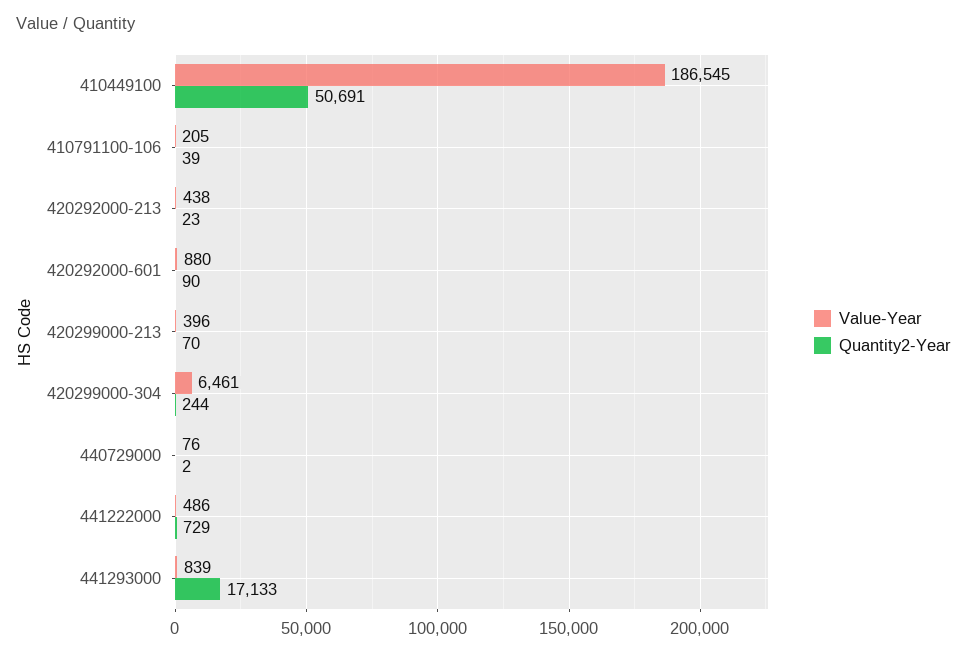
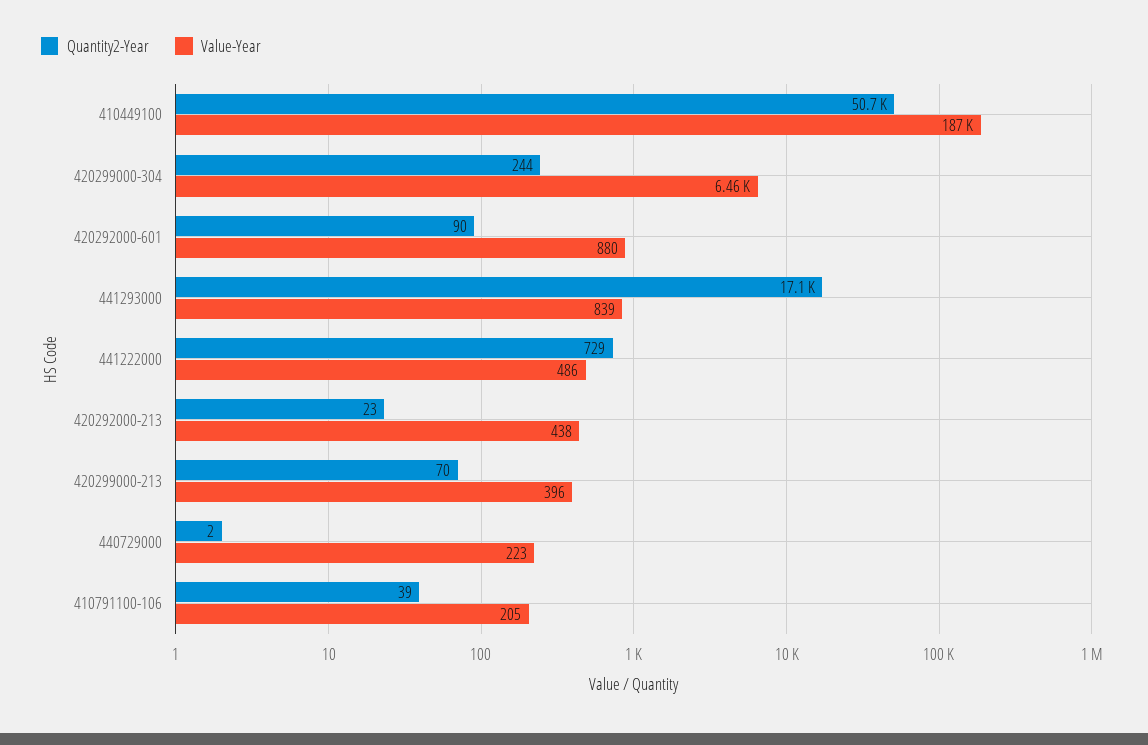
Value-Year, 440729000: 76 -> 223

